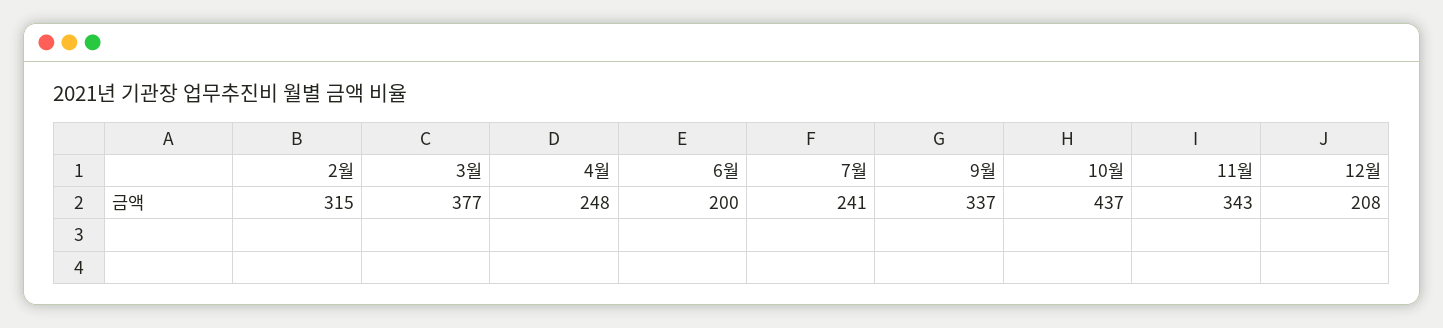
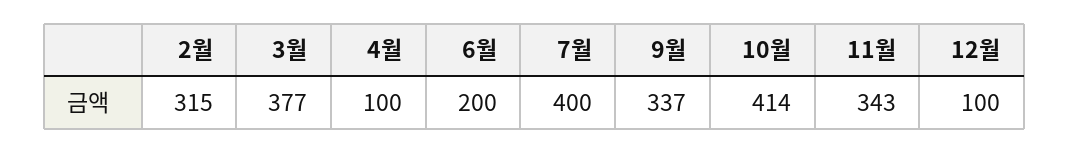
4월: 248 -> 100
7월: 241 -> 400
10월: 437 -> 414
12월: 208 -> 100

